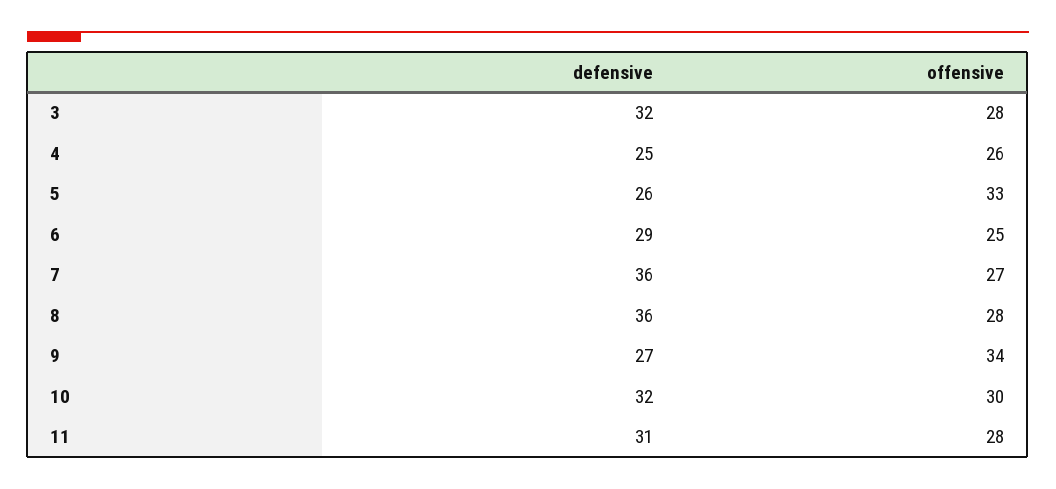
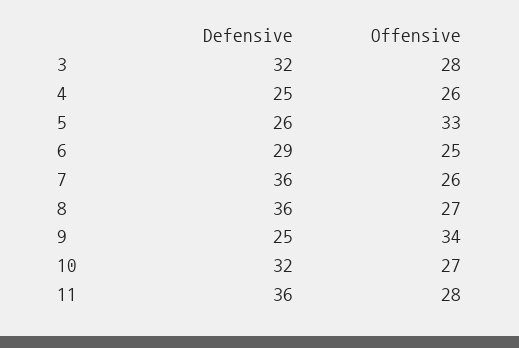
offensive, 7: 27 -> 26
offensive, 8: 28 -> 27
defensive, 9: 27 -> 25
offensive, 10: 30 -> 27
defensive, 11: 31 -> 36

